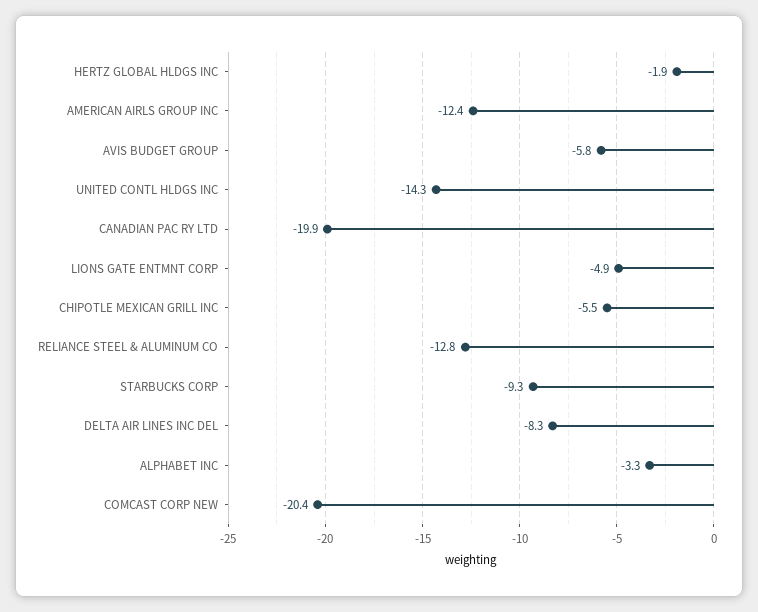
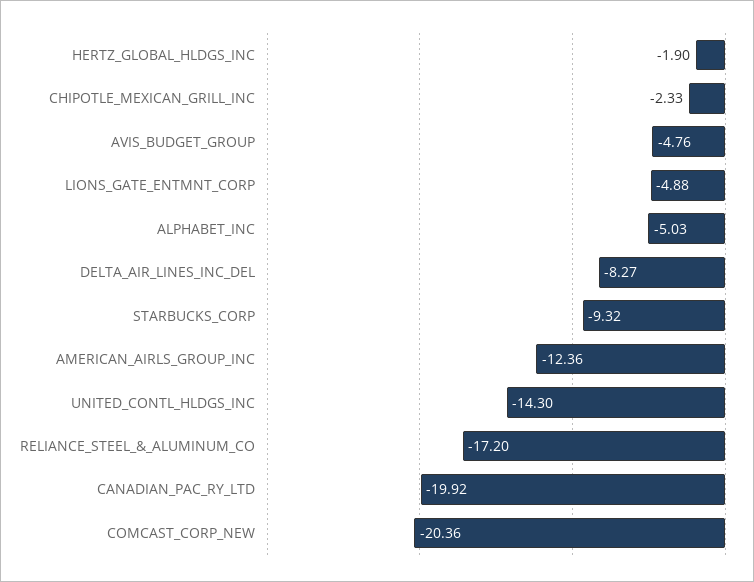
AVIS BUDGET GROUP: -5.8 -> -4.76
CHIPOTLE MEXICAN GRILL INC: -5.5 -> -2.33
RELIANCE STEEL & ALUMINUM CO: -12.8 -> -17.2
ALPHABET INC: -3.3 -> -5.03

